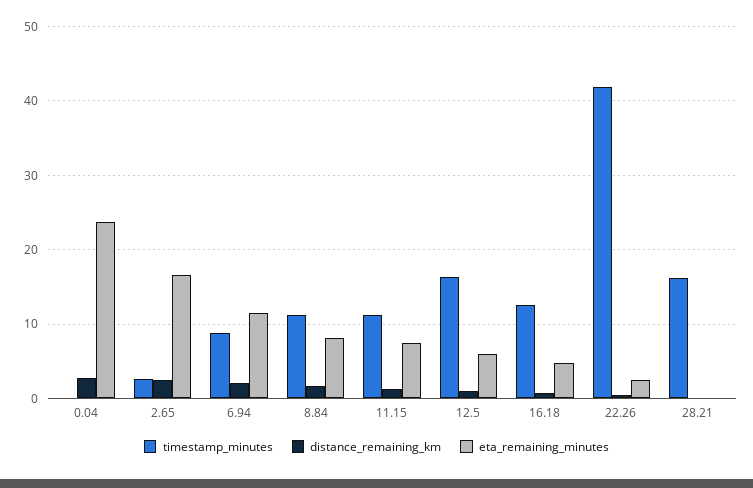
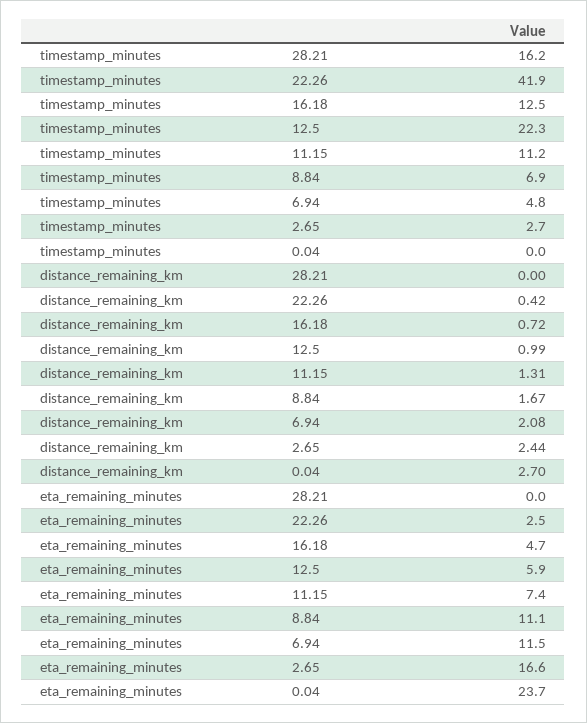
timestamp_minutes, 6.94: 9 -> 4.8
timestamp_minutes, 8.84: 11 -> 6.9
eta_remaining_minutes, 8.84: 8 -> 11.1
timestamp_minutes, 12.5: 16 -> 22.3

